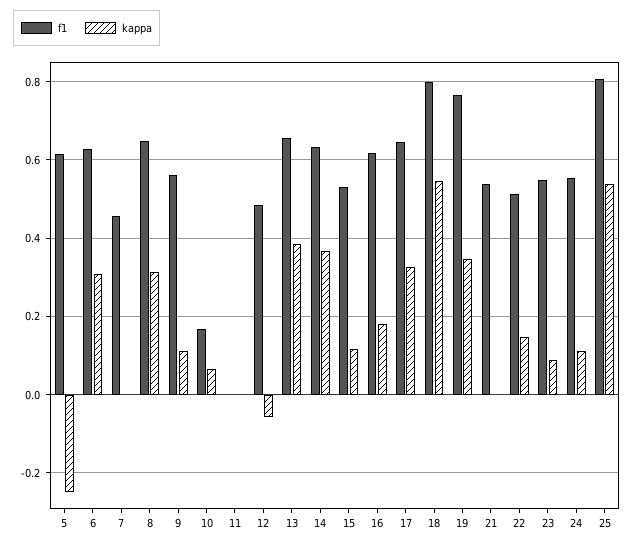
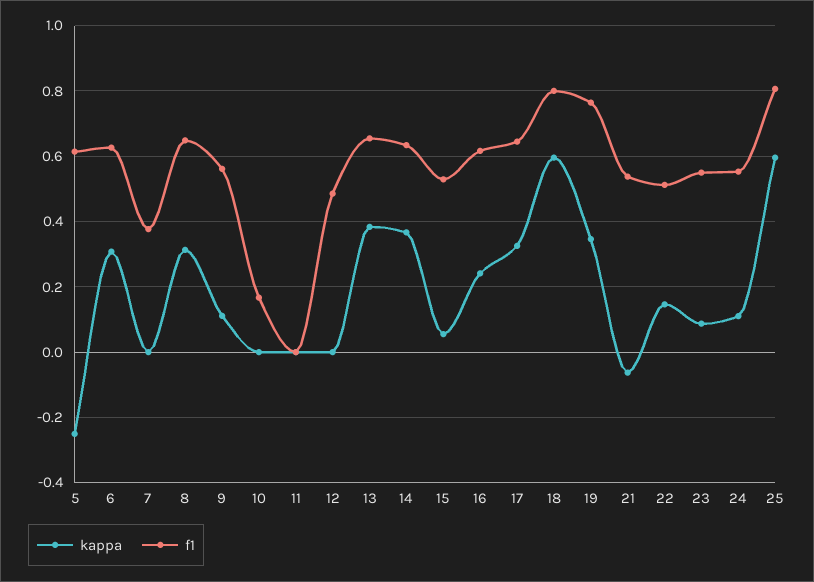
f1, 7: 0.46 -> 0.38
kappa, 10: 0.06 -> 0
kappa, 12: -0.06 -> 0
kappa, 15: 0.12 -> 0.06
kappa, 16: 0.18 -> 0.24
kappa, 18: 0.54 -> 0.6
kappa, 21: 0 -> -0.06
kappa, 25: 0.54 -> 0.6

